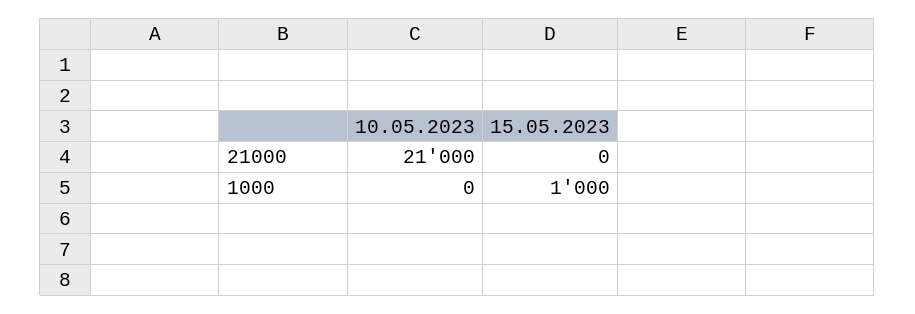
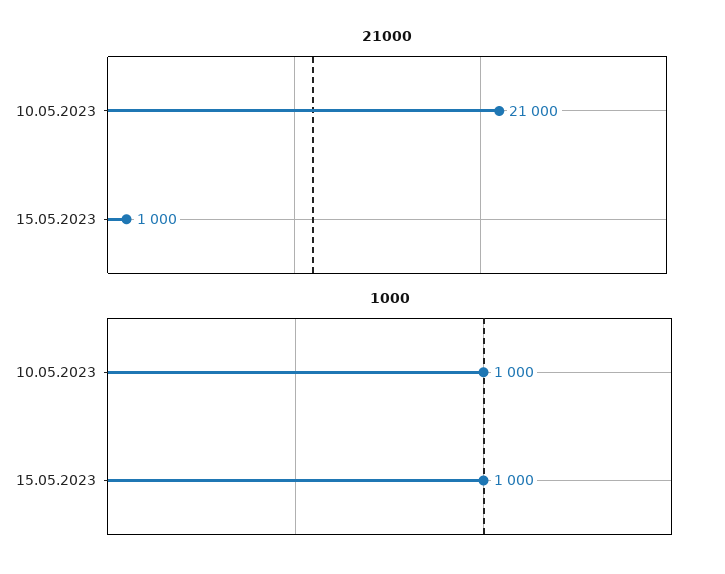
21000, 15.05.2023: 0 -> 1000
1000, 10.05.2023: 0 -> 1000

